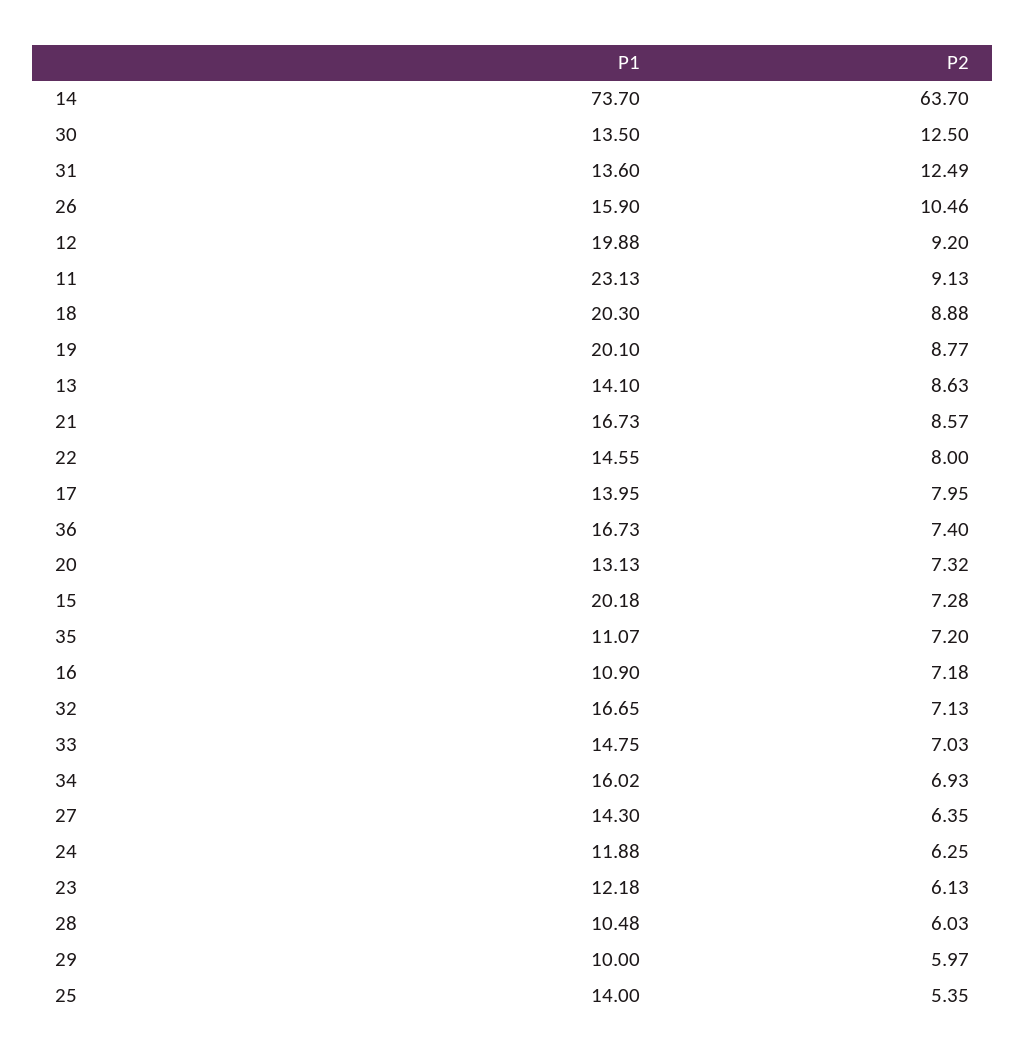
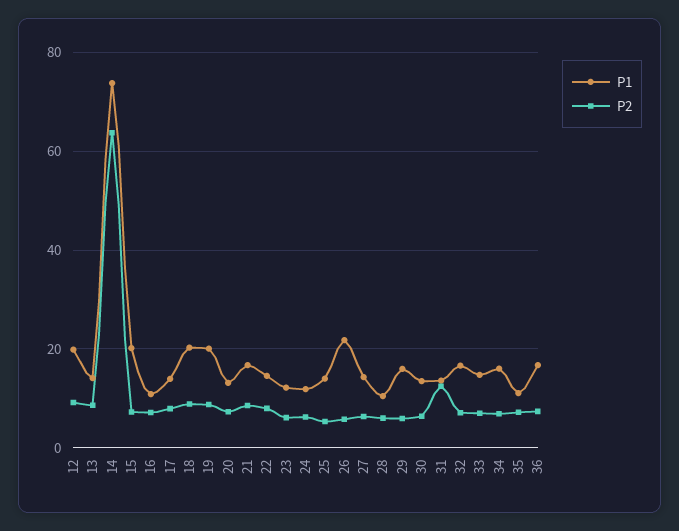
P2, 30: 12.5 -> 6
P1, 26: 15.9 -> 22
P2, 26: 10.46 -> 6
P1, 11: 23.13 -> none
P2, 11: 9.13 -> none
P1, 29: 10 -> 16

